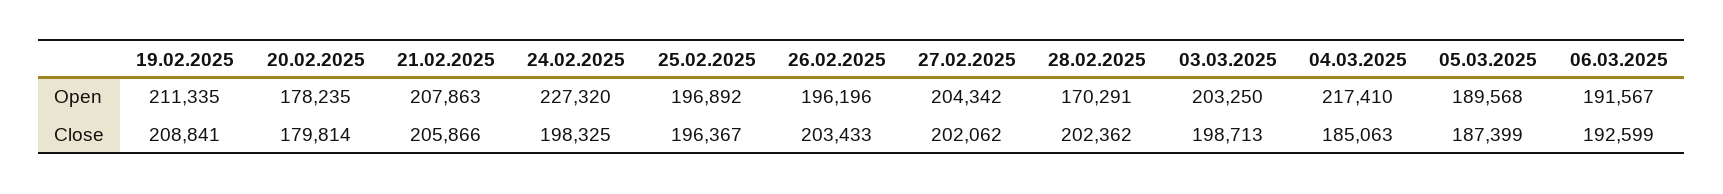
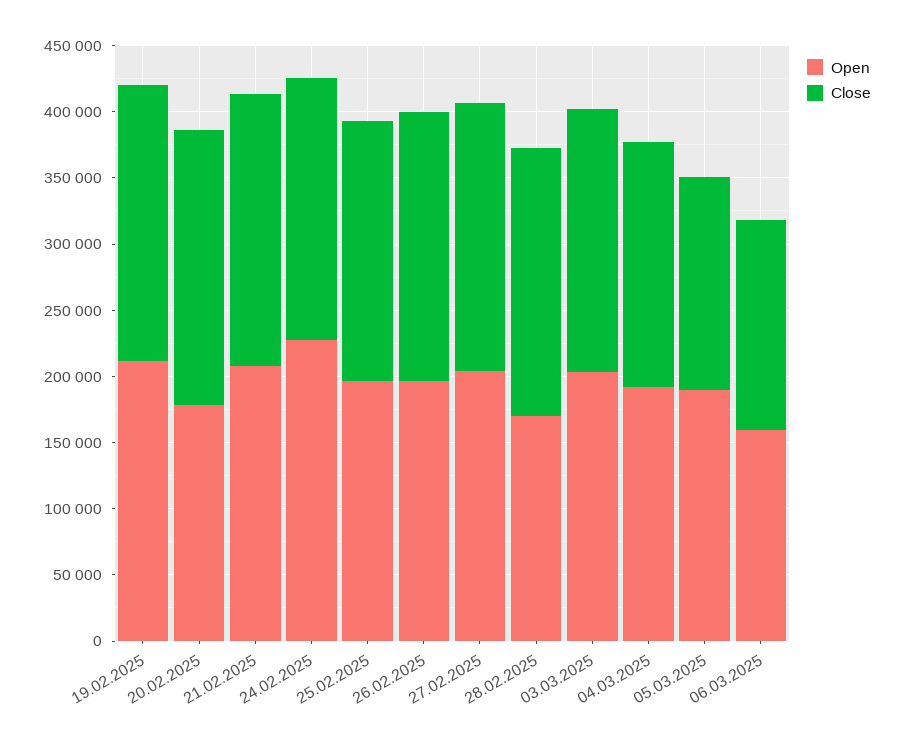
Open, 04.03.2025: 217410 -> 190000
Open, 06.03.2025: 191567 -> 160000
Close, 20.02.2025: 179814 -> 210000
Close, 05.03.2025: 187399 -> 160000
Close, 06.03.2025: 192599 -> 160000

